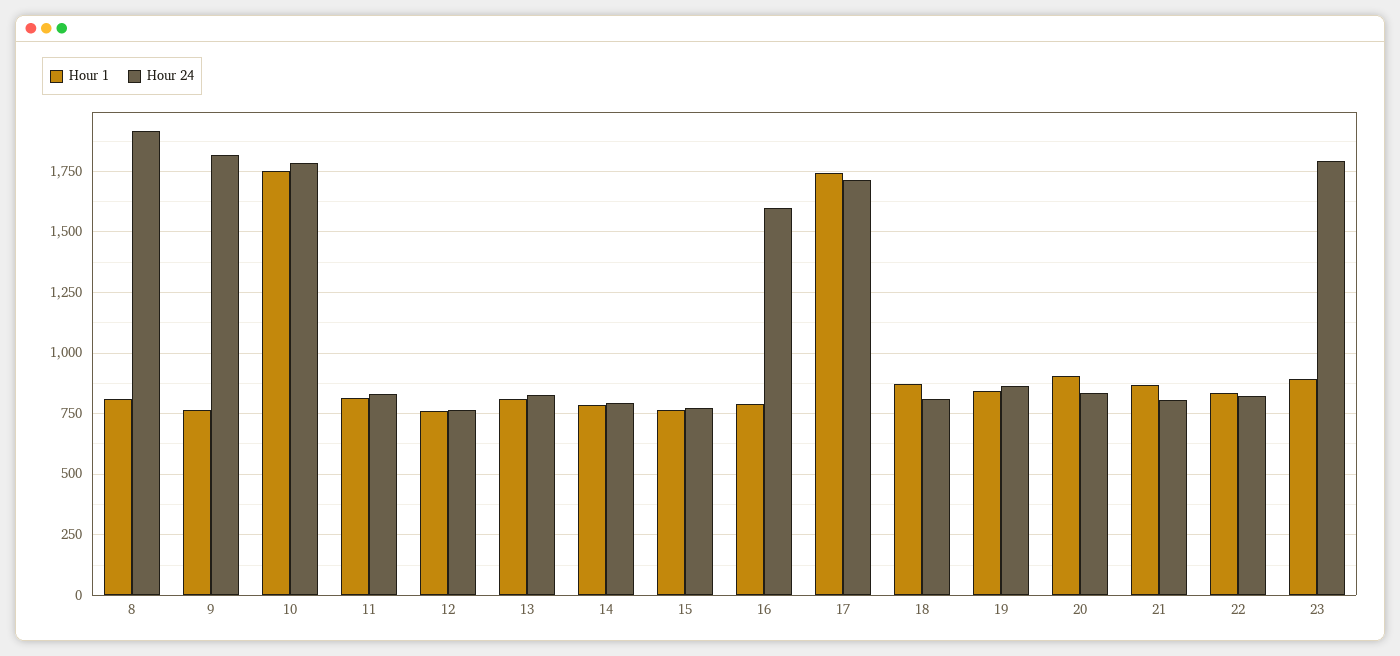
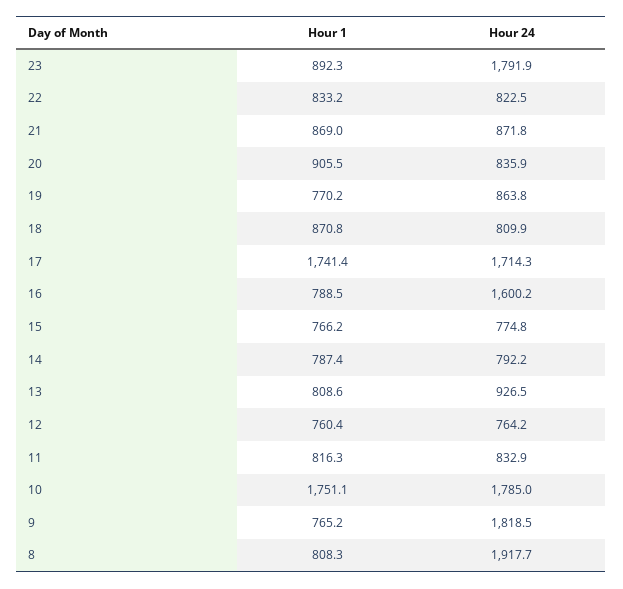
Hour 24, 13: 825 -> 926.5
Hour 1, 19: 850 -> 770.2
Hour 24, 21: 800 -> 871.8

